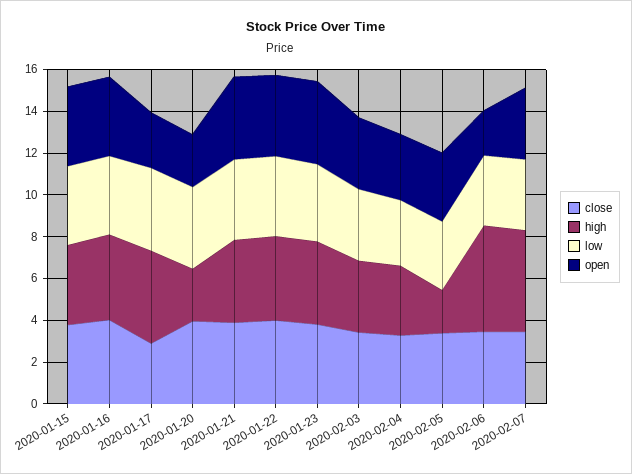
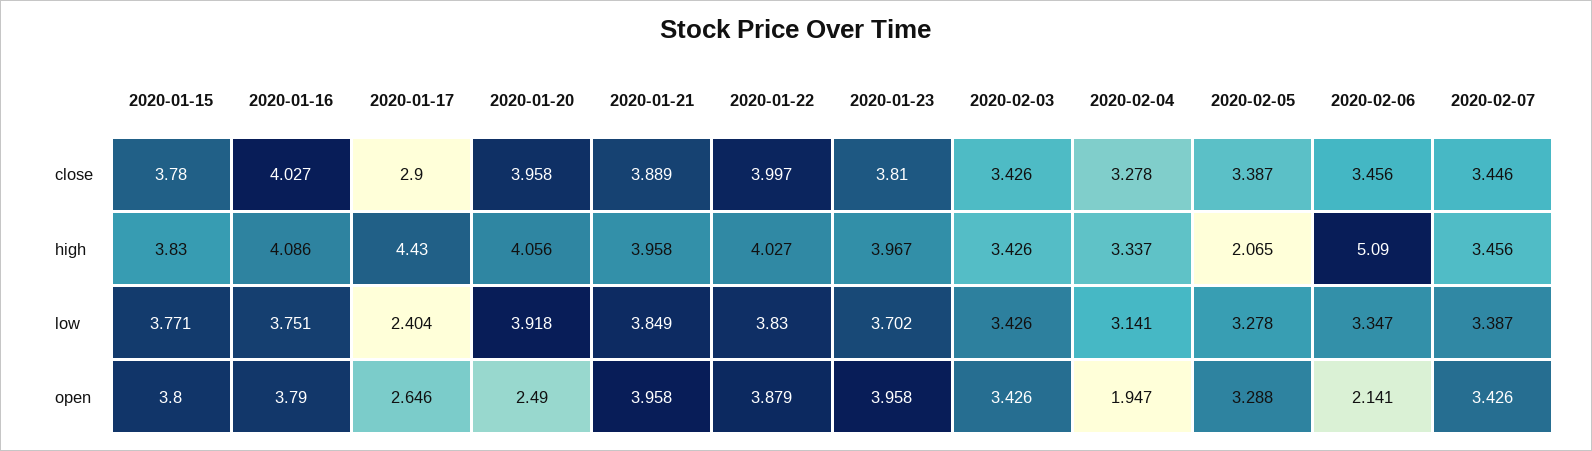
low, 2020-01-17: 4 -> 2.404
high, 2020-01-20: 2.5 -> 4.056
open, 2020-02-04: 3 -> 1.947
high, 2020-02-07: 5 -> 3.456

